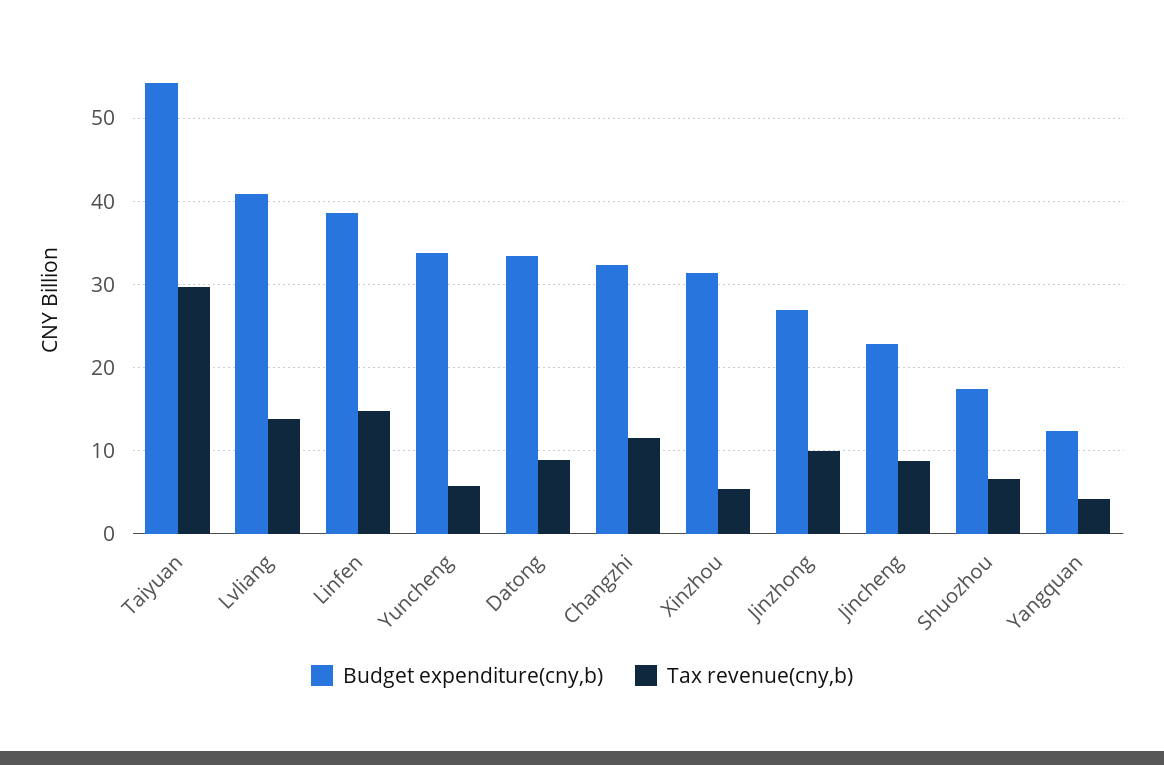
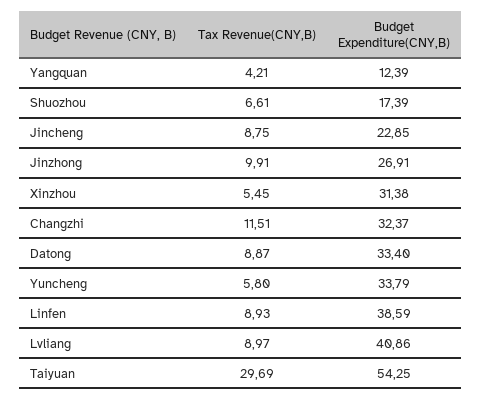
Tax revenue(cny,b), Lvliang: 14 -> 8.97
Tax revenue(cny,b), Linfen: 15 -> 8.93

